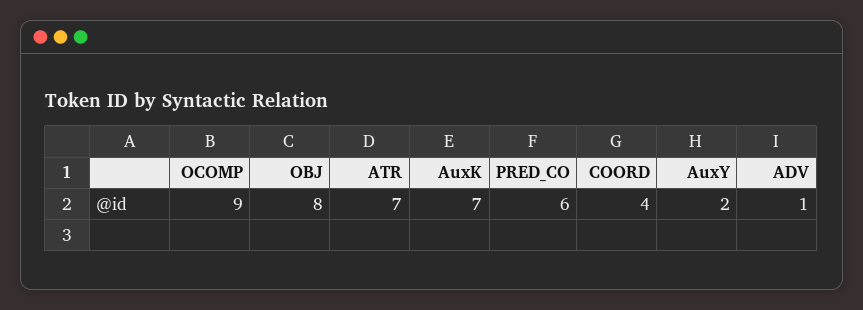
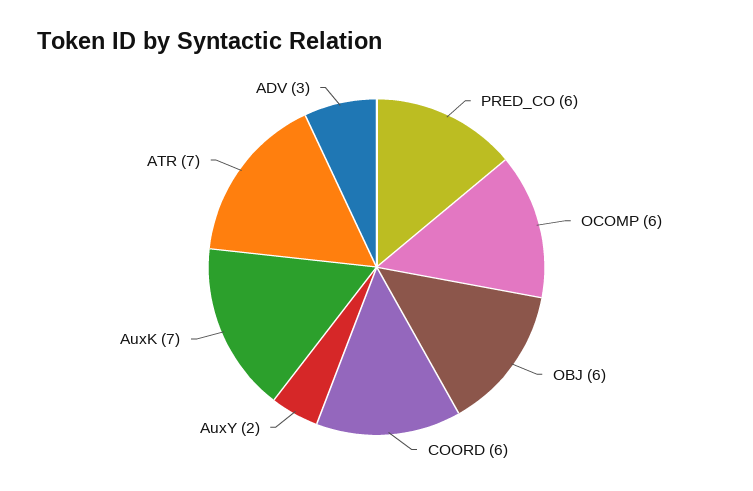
OCOMP: 9 -> 6
OBJ: 8 -> 6
COORD: 4 -> 6
ADV: 1 -> 3

